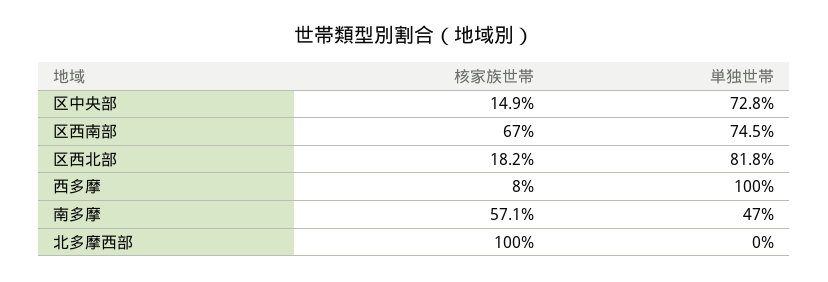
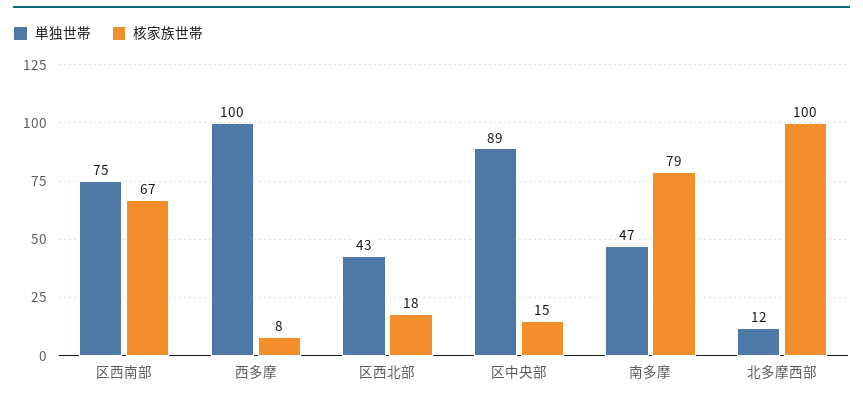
単独世帯, 区中央部: 72.8 -> 89
単独世帯, 区西北部: 81.8 -> 43
核家族世帯, 南多摩: 57.1 -> 79
単独世帯, 北多摩西部: 0 -> 12

